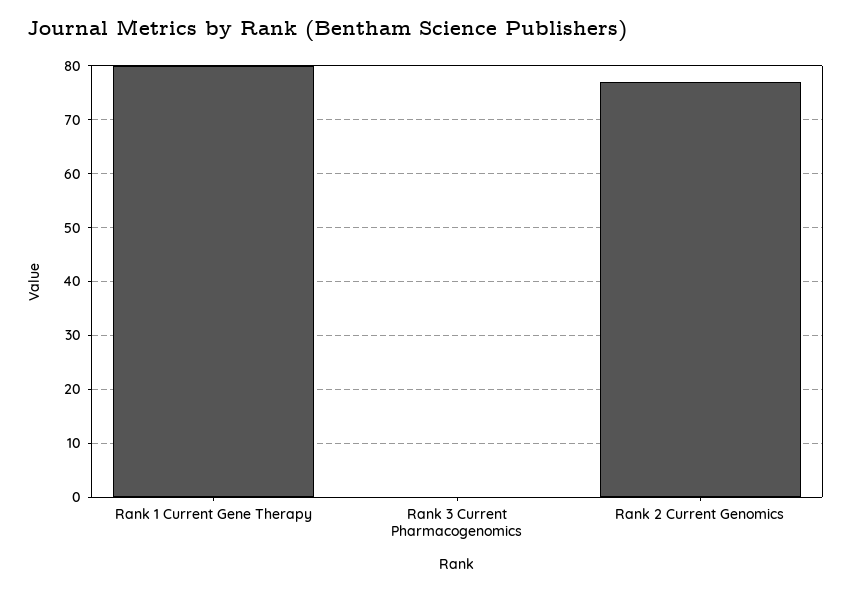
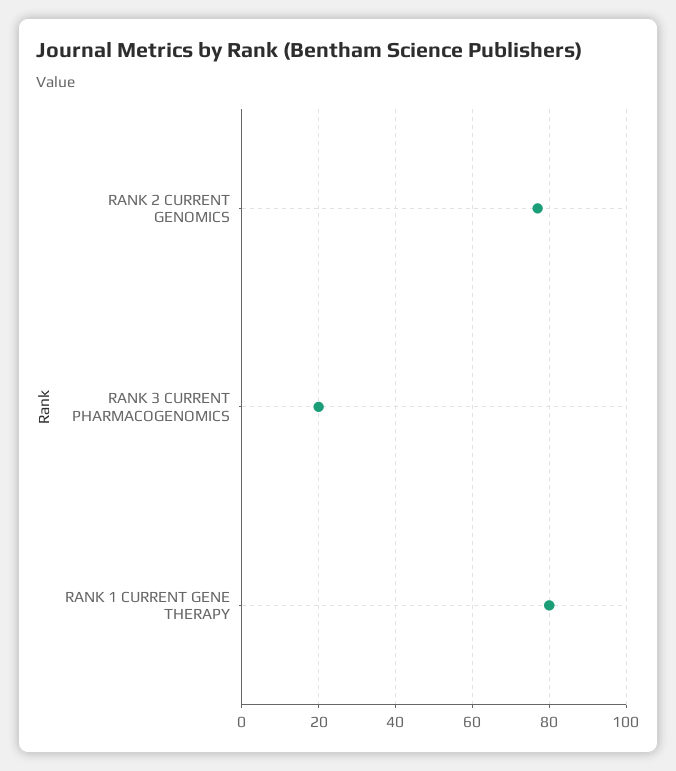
Rank 3 Current Pharmacogenomics: 0 -> 20

